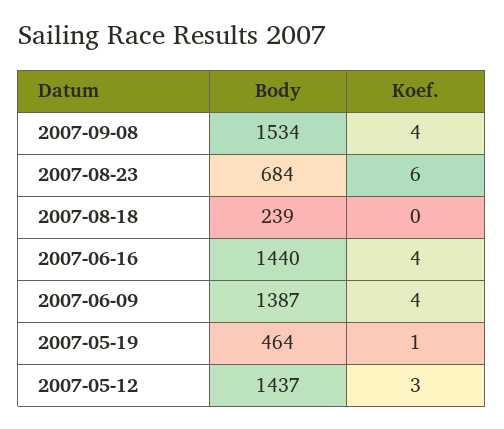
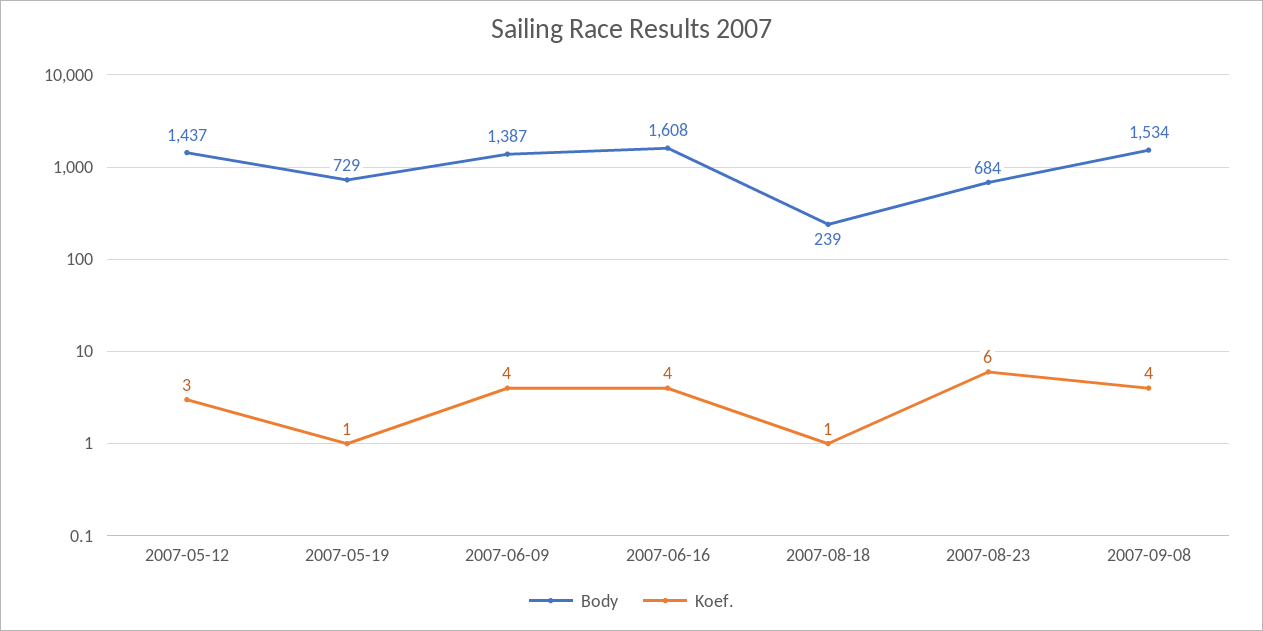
Koef., 2007-08-18: 0 -> 1
Body, 2007-06-16: 1440 -> 1608
Body, 2007-05-19: 464 -> 729

